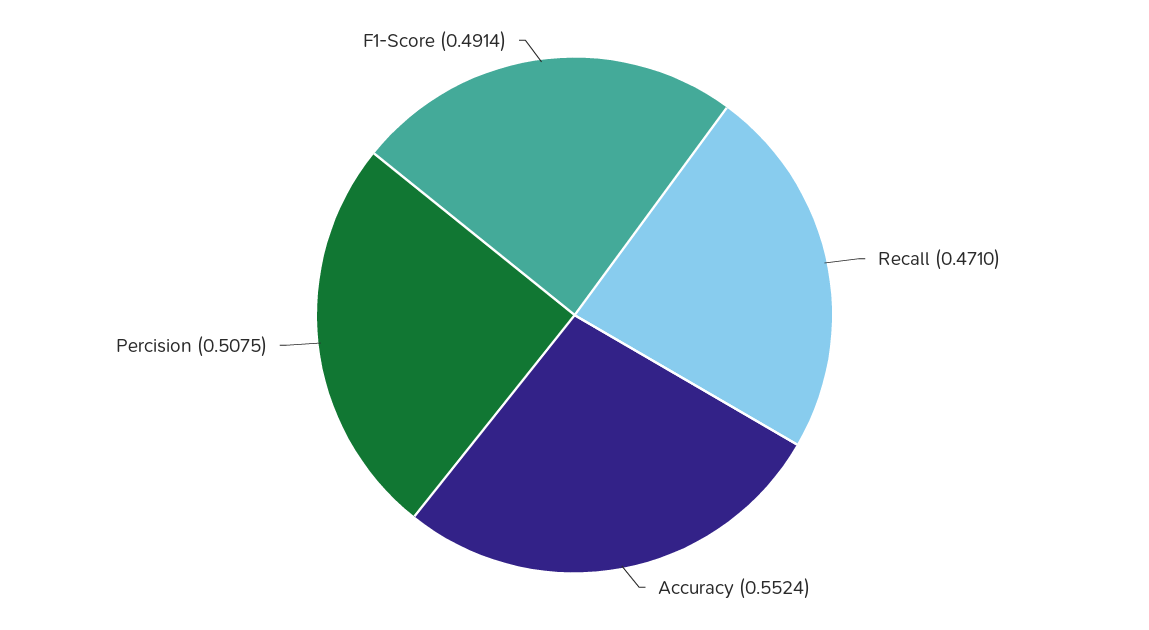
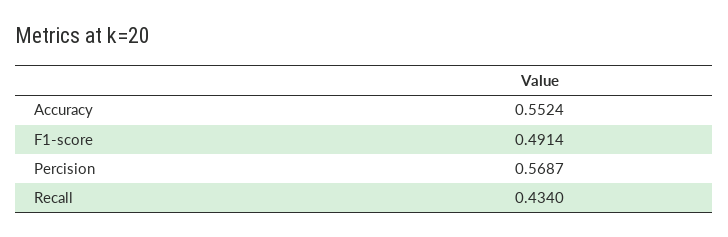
Recall: 0.471 -> 0.434
Percision: 0.5075 -> 0.5687

